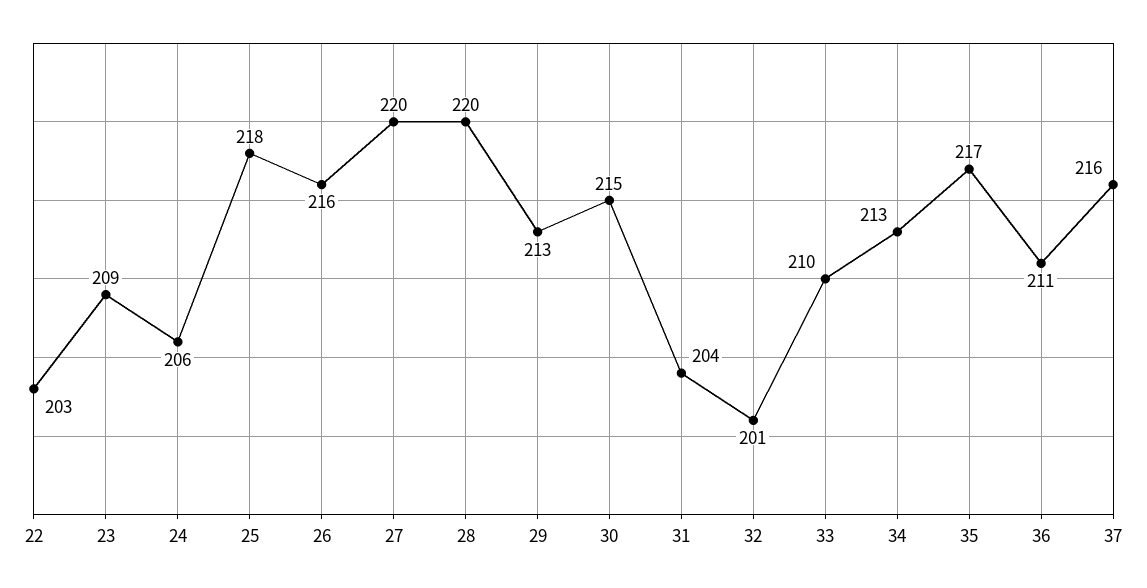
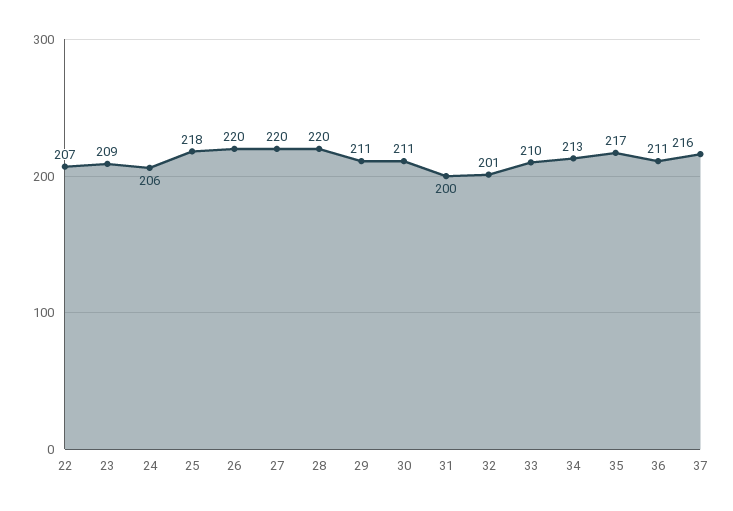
22: 203 -> 207
26: 216 -> 220
29: 213 -> 211
30: 215 -> 211
31: 204 -> 200

